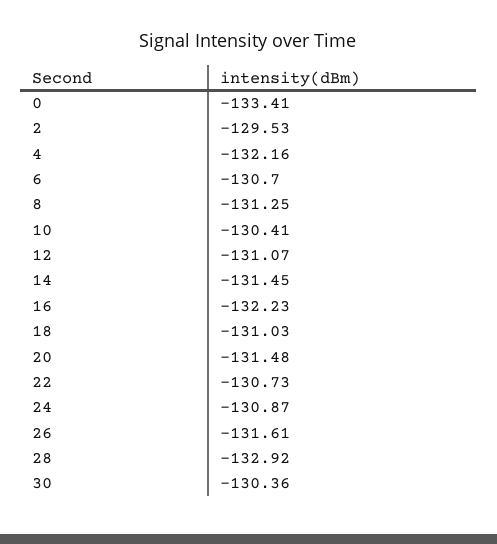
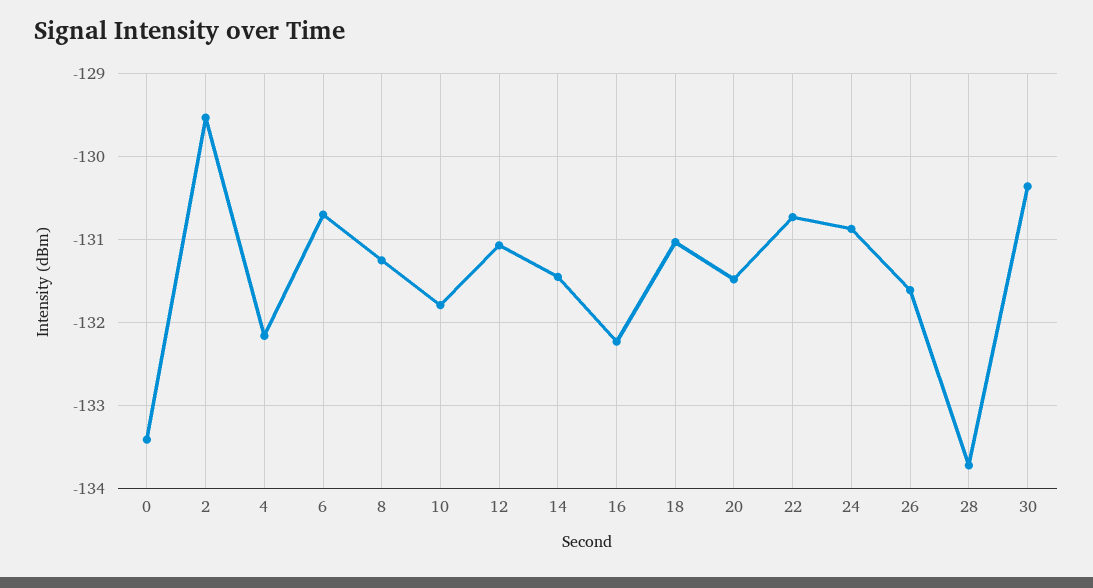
10: -130.41 -> -131.8
28: -132.92 -> -133.7

